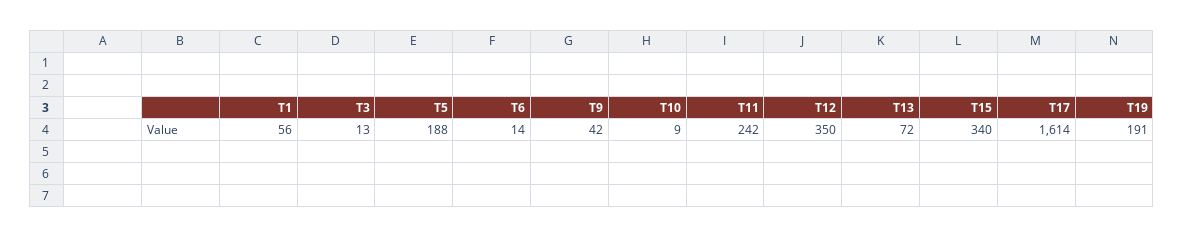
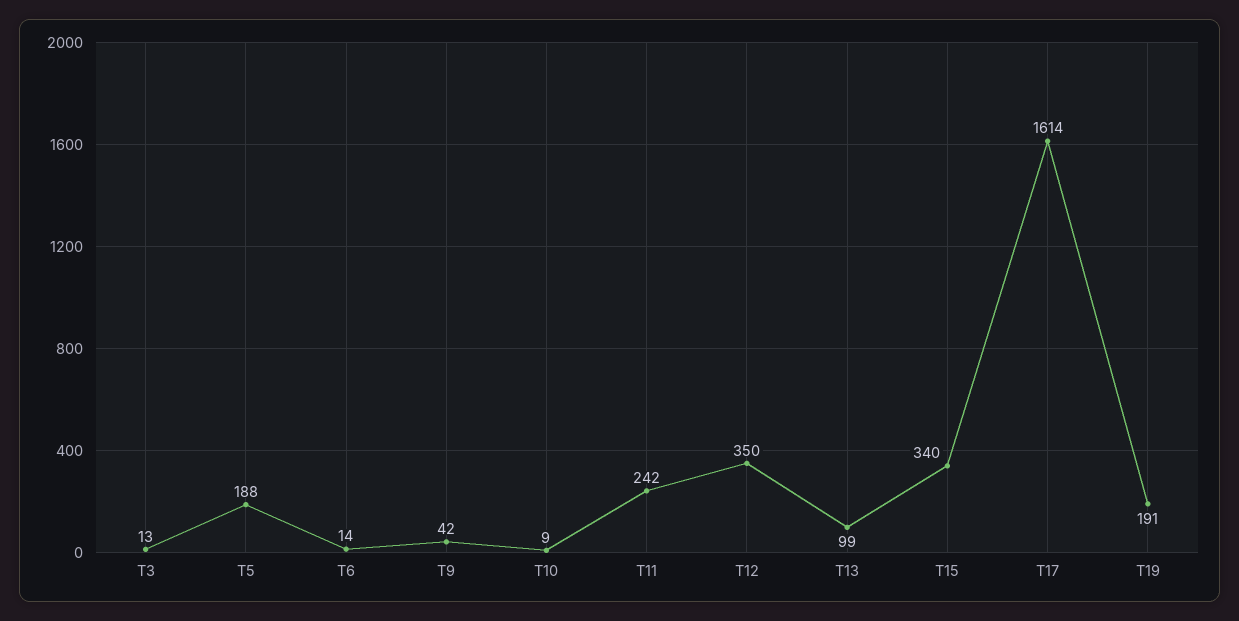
T1: 56 -> none
T13: 72 -> 99

